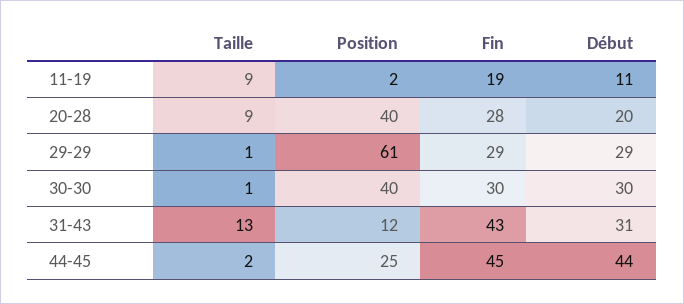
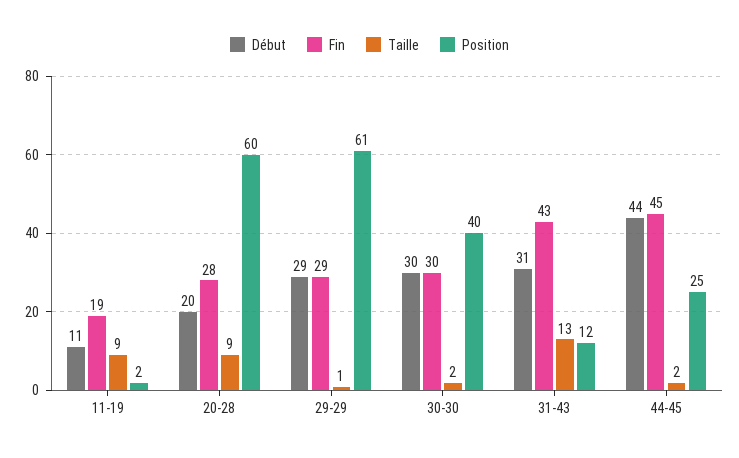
Position, 20-28: 40 -> 60
Taille, 30-30: 1 -> 2

